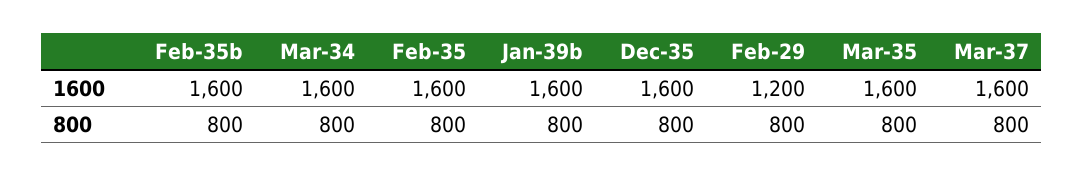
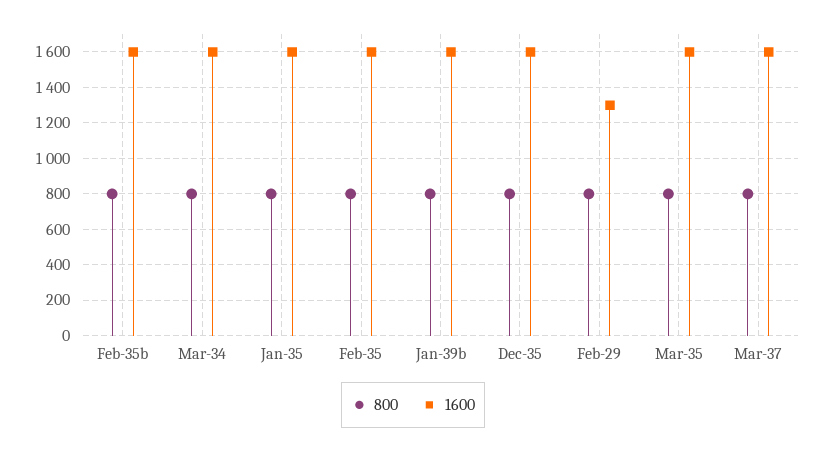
1600, Feb-29: 1200 -> 1300
800, Jan-35: none -> 800
1600, Jan-35: none -> 1600

